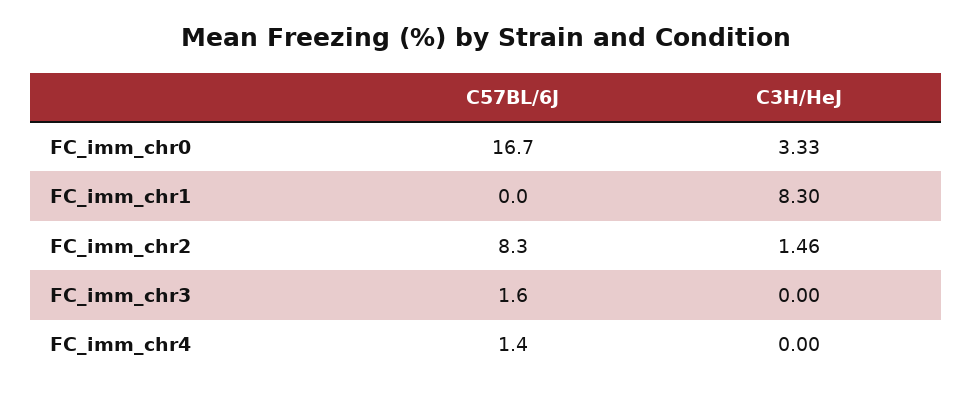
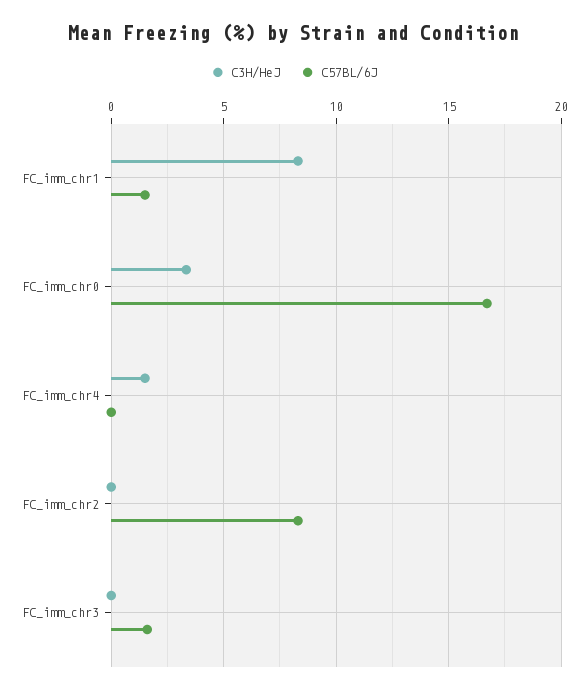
C57BL/6J, FC_imm_chr1: 0 -> 1.5
C3H/HeJ, FC_imm_chr2: 1.46 -> 0
C57BL/6J, FC_imm_chr4: 1.4 -> 0
C3H/HeJ, FC_imm_chr4: 0 -> 1.5

